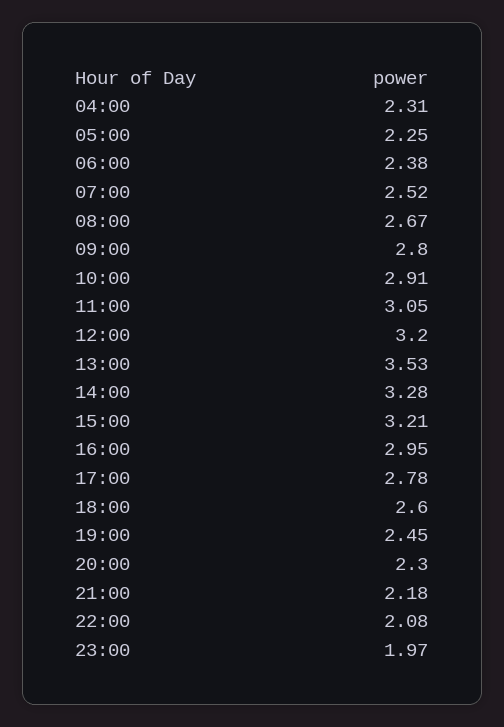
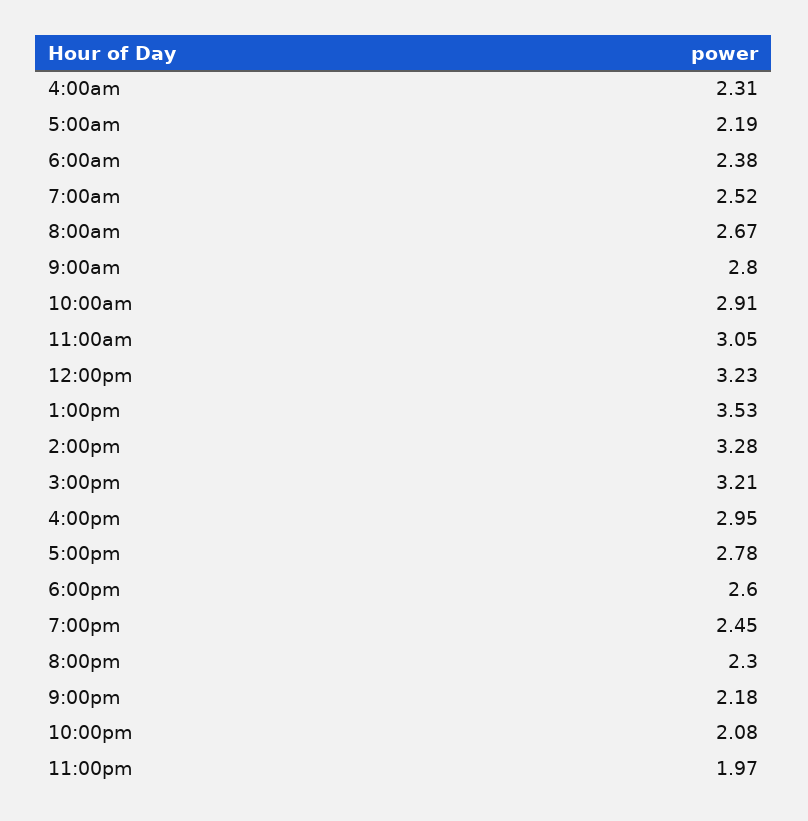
05:00: 2.25 -> 2.19
12:00: 3.2 -> 3.23

